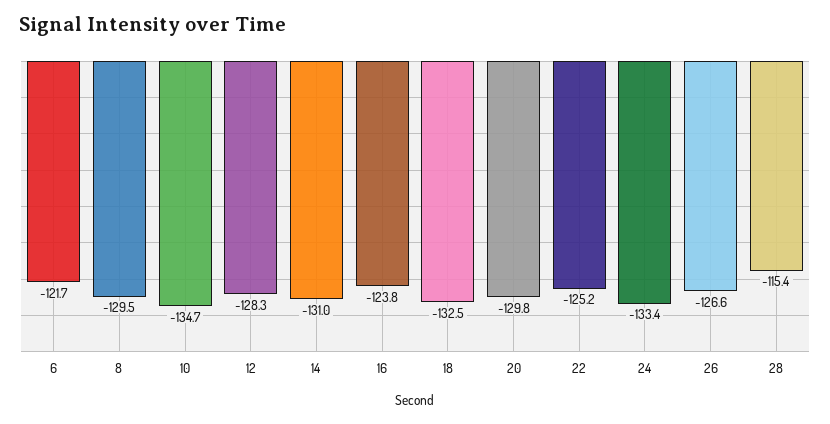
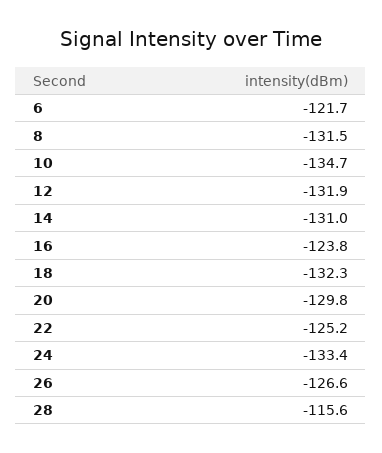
8: -129.5 -> -131.5
12: -128.3 -> -131.9
18: -132.5 -> -132.3
28: -115.4 -> -115.6

